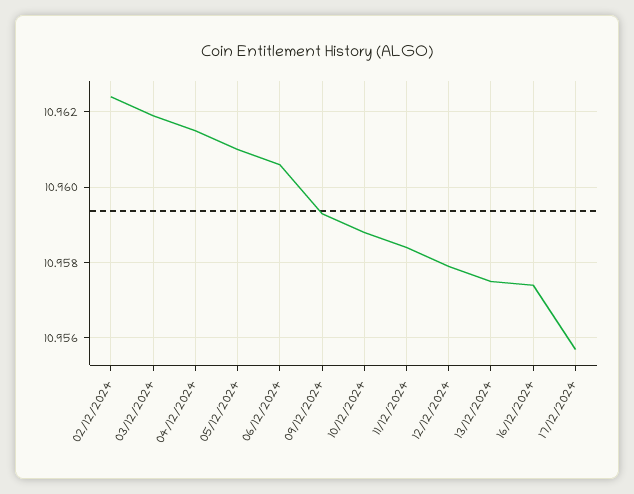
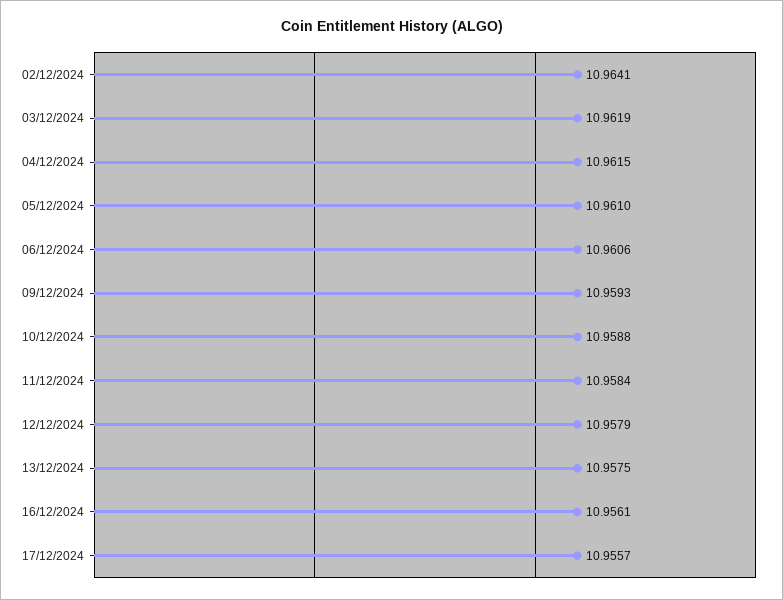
02/12/2024: 10.9625 -> 10.9641
16/12/2024: 10.9575 -> 10.9561

